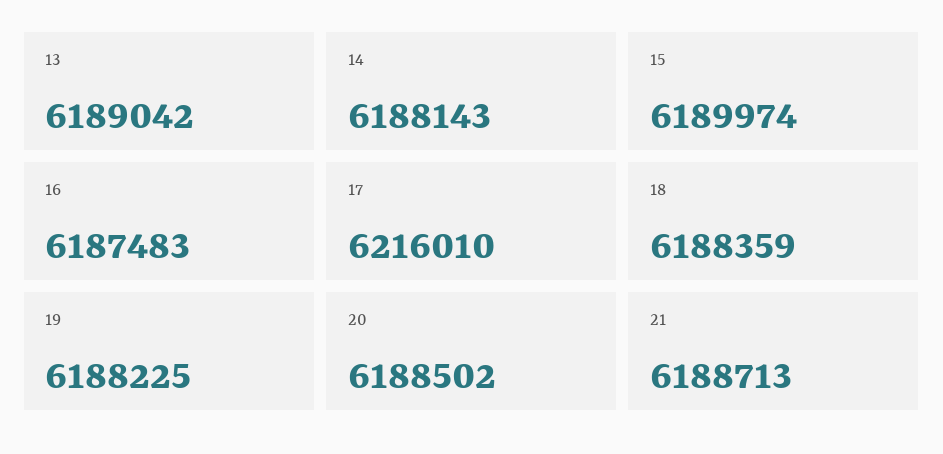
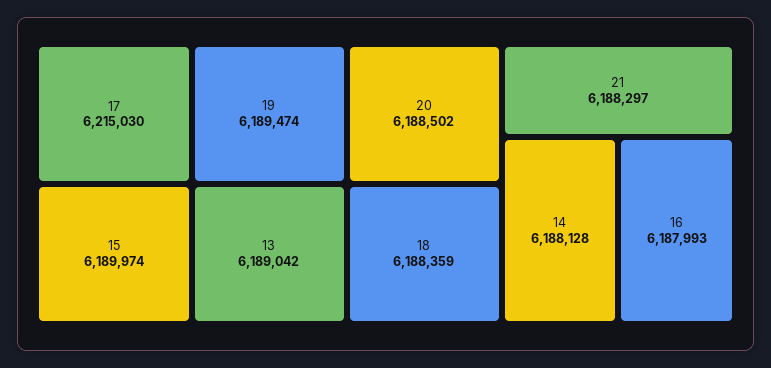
14: 6188143 -> 6188128
16: 6187483 -> 6187993
17: 6216010 -> 6215030
19: 6188225 -> 6189474
21: 6188713 -> 6188297

